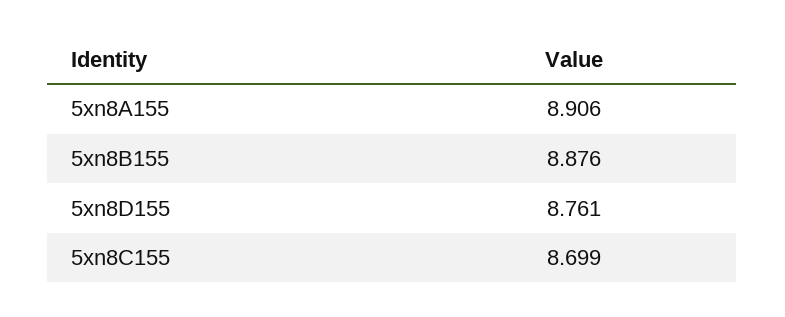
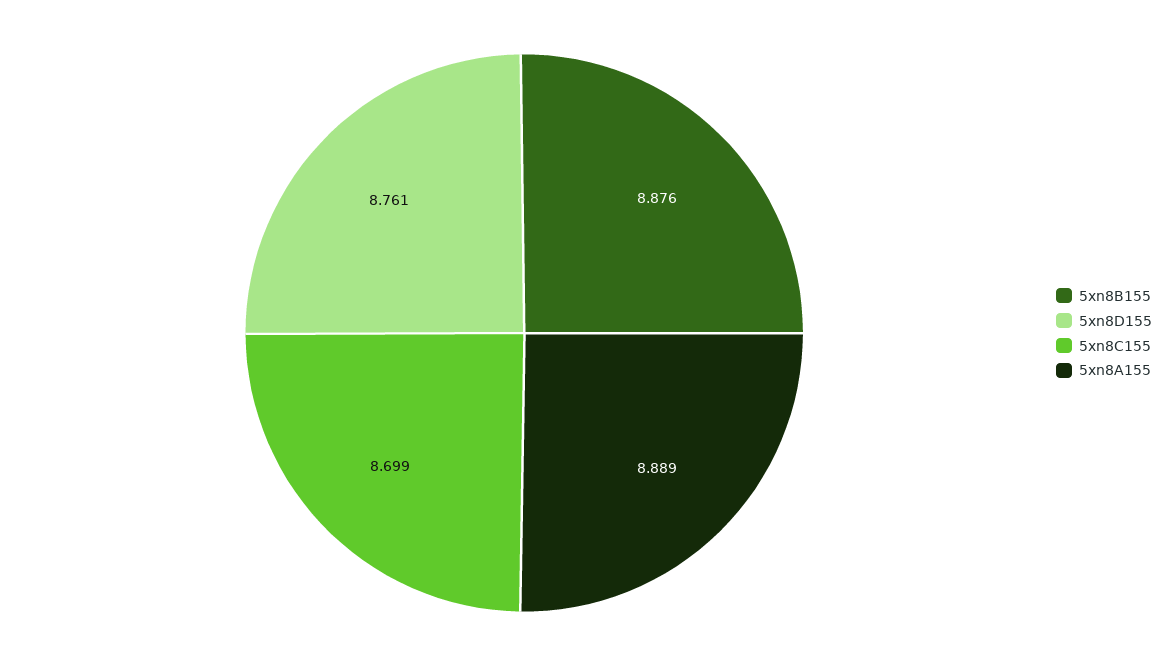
5xn8A155: 8.906 -> 8.889

